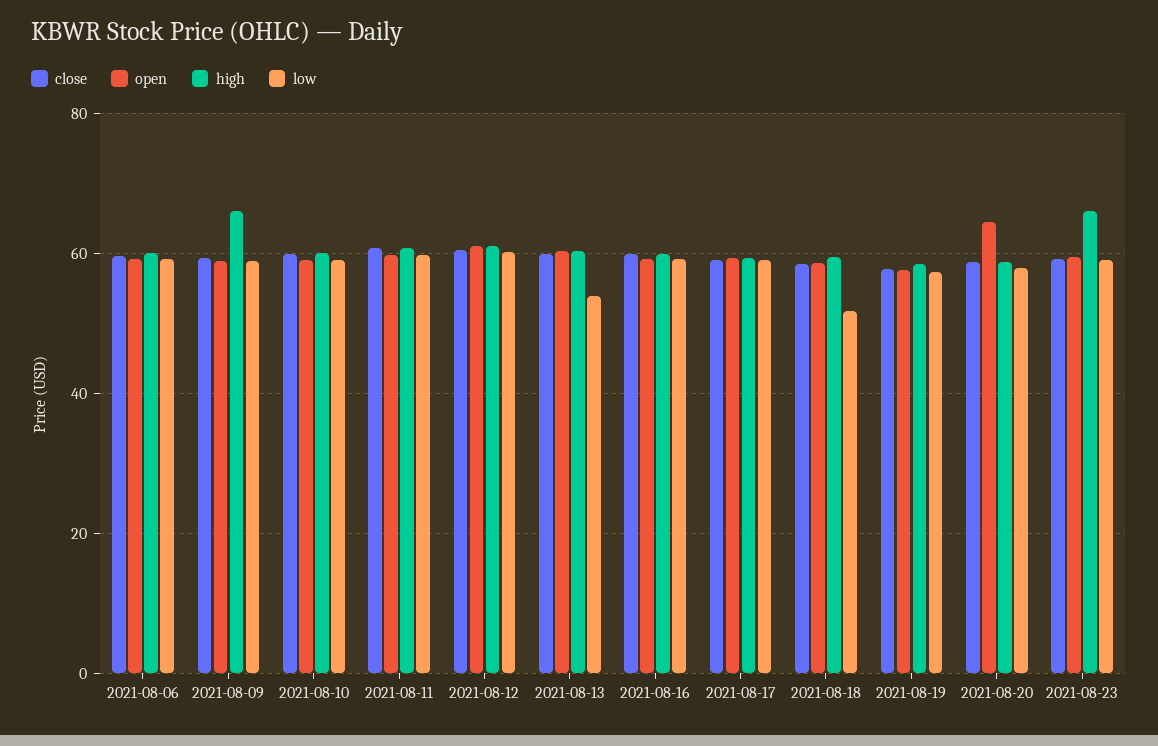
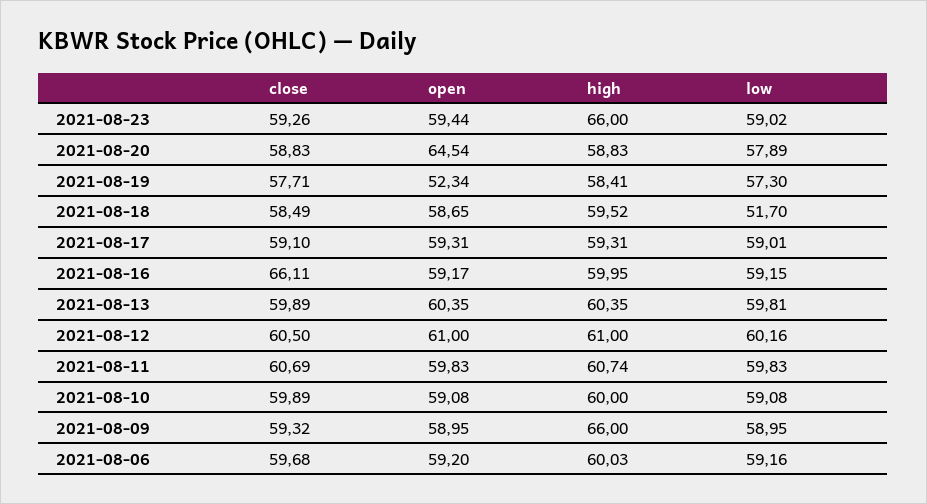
low, 2021-08-13: 54 -> 59.81
close, 2021-08-16: 60 -> 66.11
open, 2021-08-19: 58 -> 52.34

